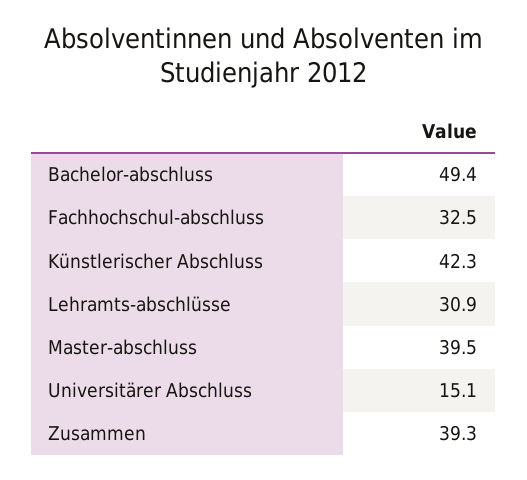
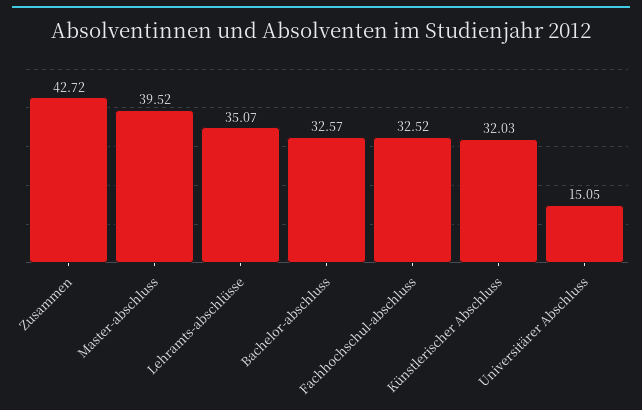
Bachelor-abschluss: 49.4 -> 32.57
Künstlerischer Abschluss: 42.3 -> 32.03
Lehramts-abschlüsse: 30.9 -> 35.07
Zusammen: 39.3 -> 42.72

